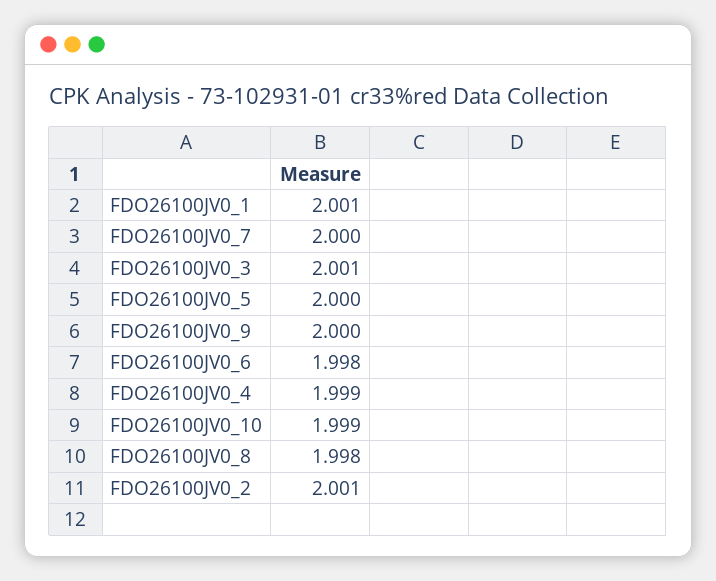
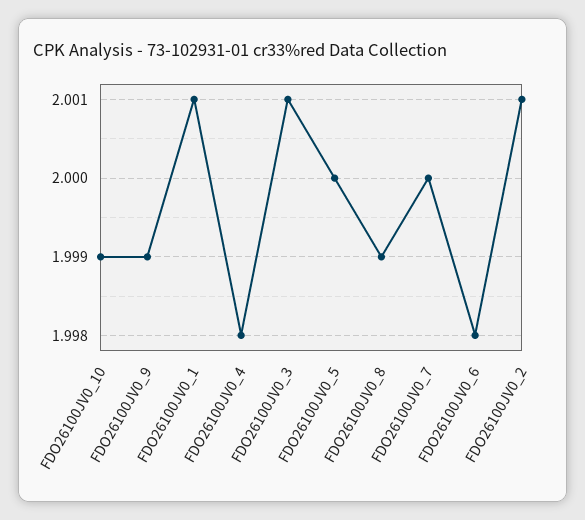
FDO26100JV0_9: 2 -> 1.999
FDO26100JV0_4: 1.999 -> 1.998
FDO26100JV0_8: 1.998 -> 1.999

